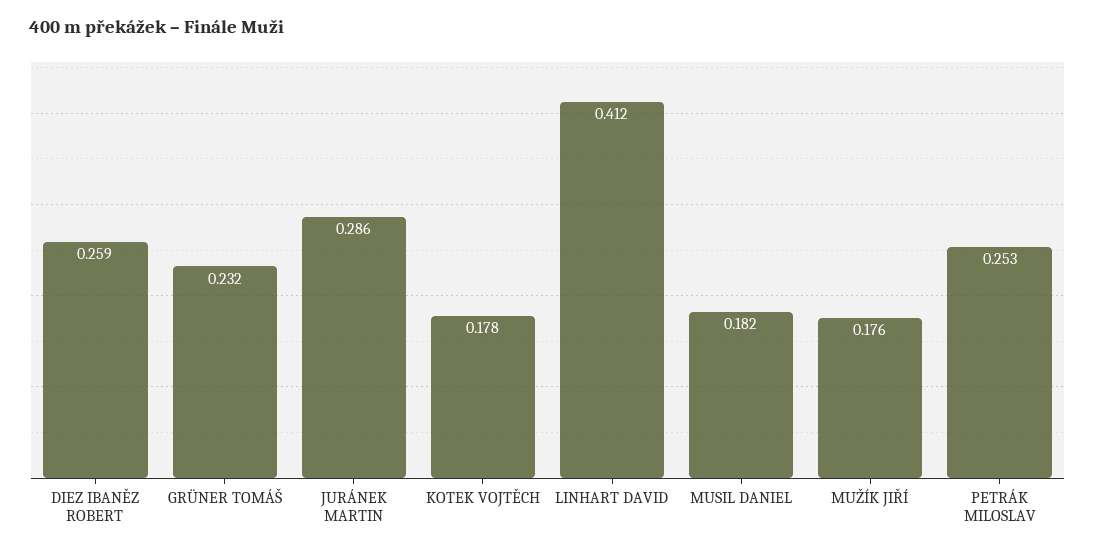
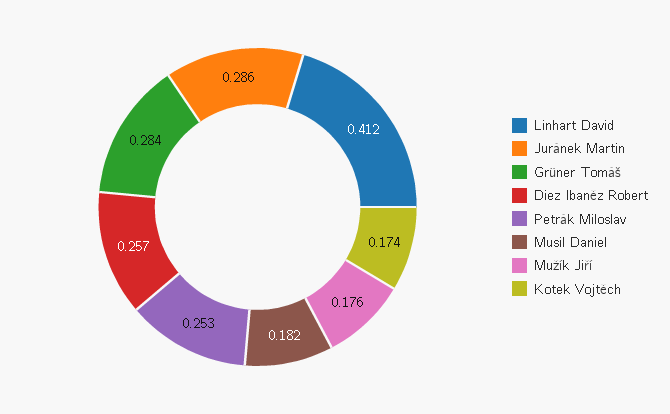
DIEZ IBANĚZ ROBERT: 0.259 -> 0.257
GRÜNER TOMÁŠ: 0.232 -> 0.284
KOTEK VOJTĚCH: 0.178 -> 0.174

